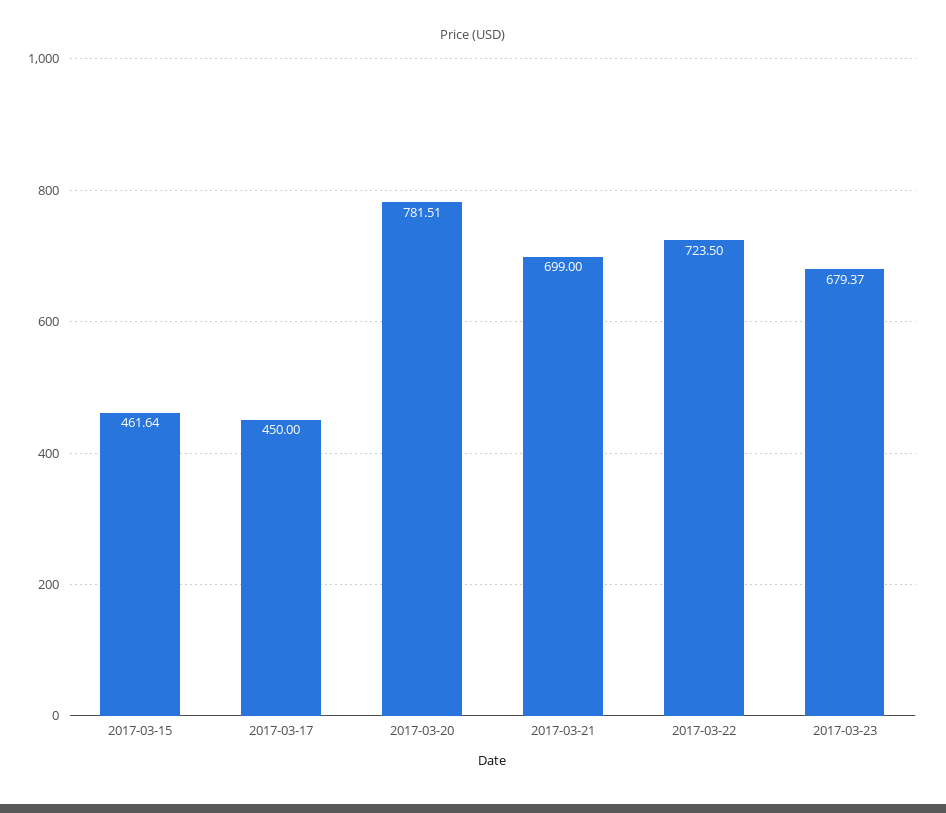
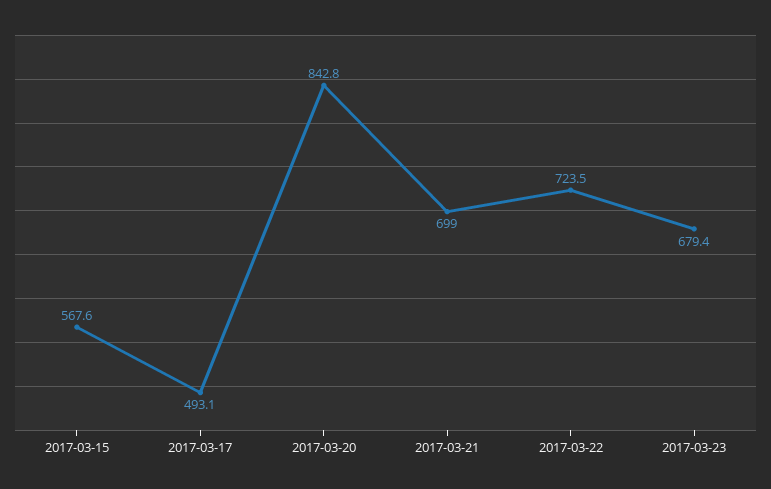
2017-03-15: 461.64 -> 567.6
2017-03-17: 450 -> 493.1
2017-03-20: 781.51 -> 842.8

